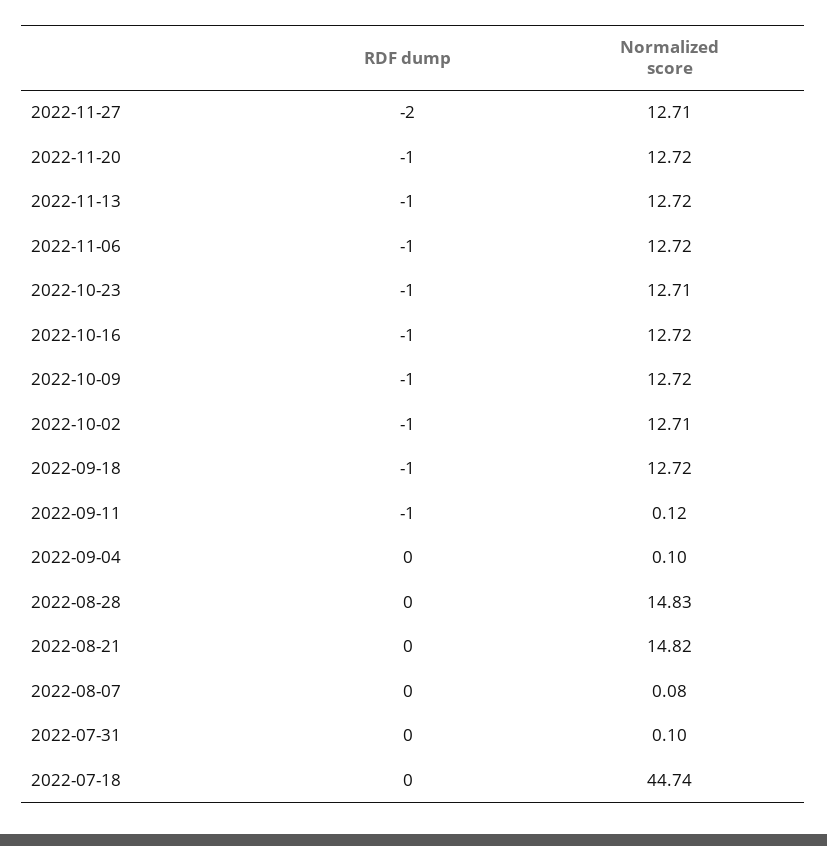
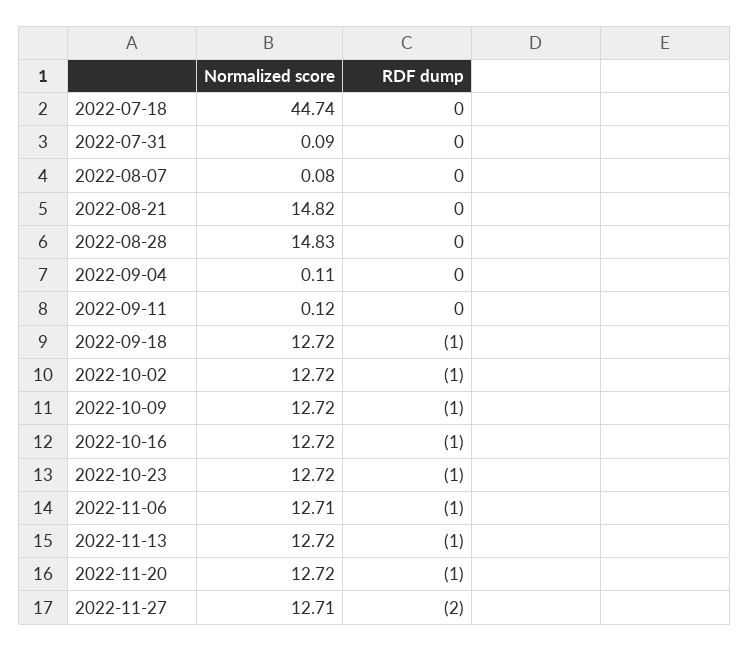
Normalized score, 2022-11-06: 12.72 -> 12.71
Normalized score, 2022-10-23: 12.71 -> 12.72
Normalized score, 2022-10-02: 12.71 -> 12.72
RDF dump, 2022-09-11: -1 -> 0
Normalized score, 2022-09-04: 0.1 -> 0.11
Normalized score, 2022-07-31: 0.1 -> 0.09

